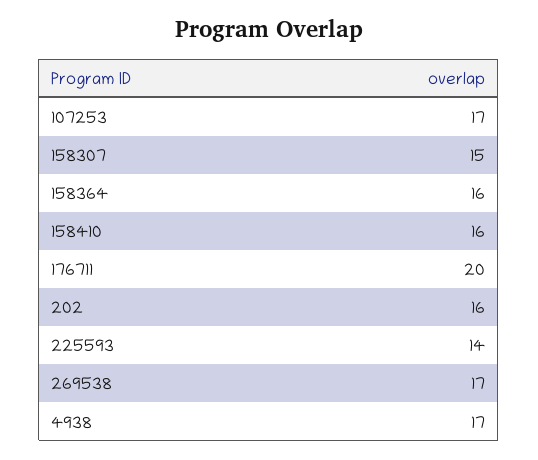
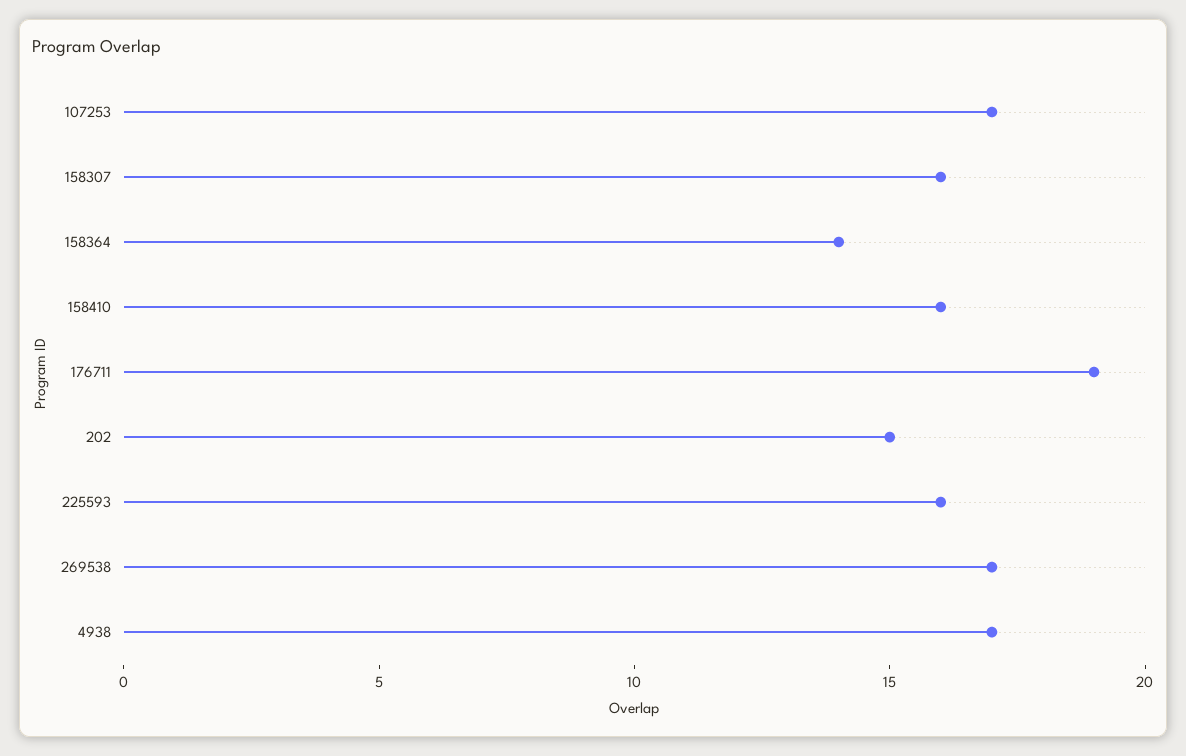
158307: 15 -> 16
158364: 16 -> 14
176711: 20 -> 19
202: 16 -> 15
225593: 14 -> 16

